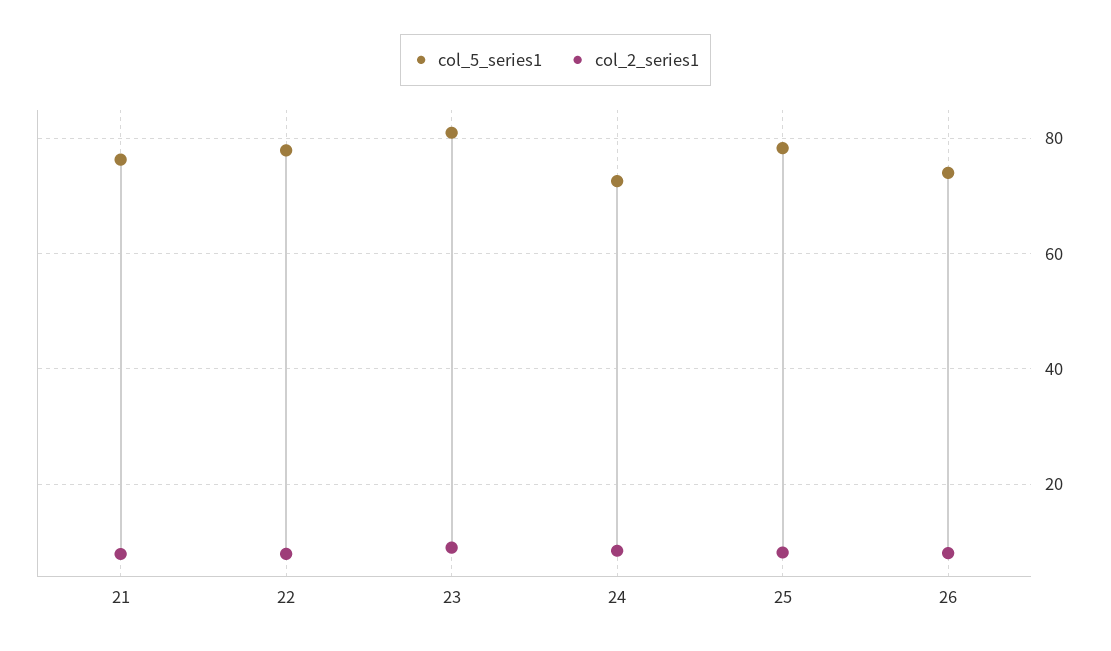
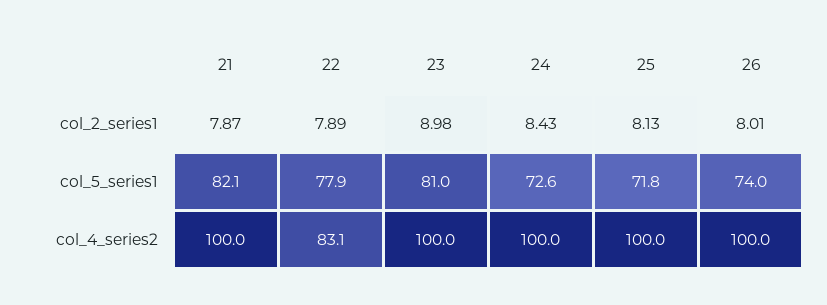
col_5_series1, 21: 76 -> 82.1
col_5_series1, 25: 78 -> 71.8
col_4_series2, 21: none -> 100
col_4_series2, 22: none -> 83.1
col_4_series2, 23: none -> 100
col_4_series2, 24: none -> 100
col_4_series2, 25: none -> 100
col_4_series2, 26: none -> 100

